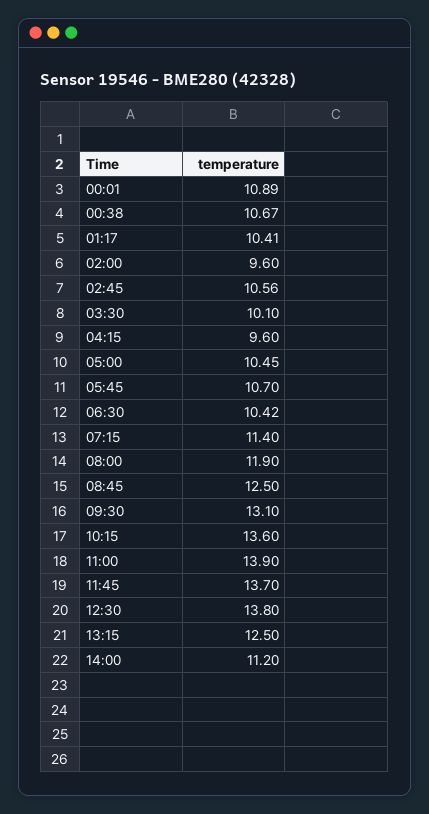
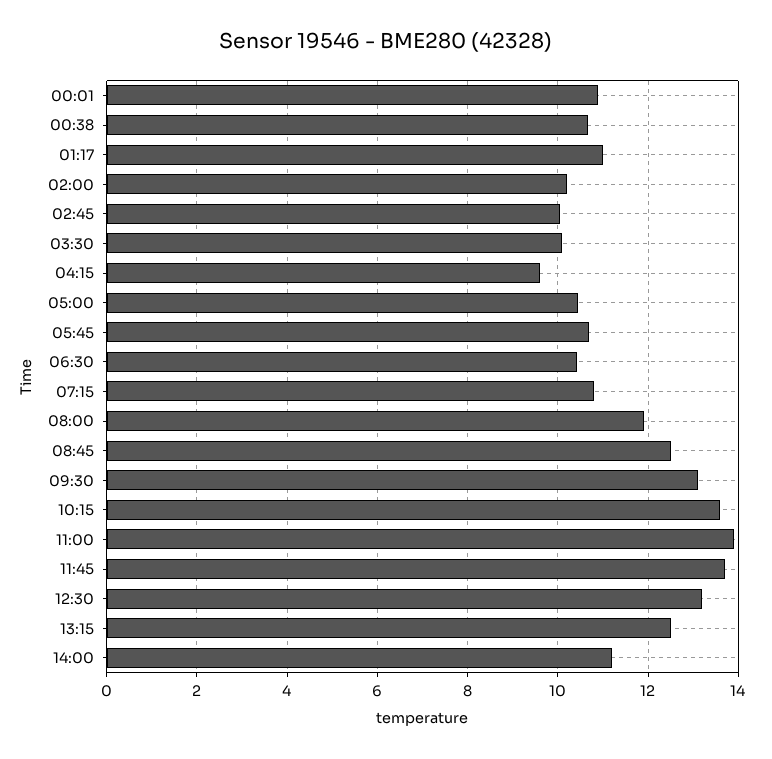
01:17: 10.41 -> 11
02:00: 9.6 -> 10.2
02:45: 10.56 -> 10
07:15: 11.4 -> 10.8
12:30: 13.8 -> 13.2

